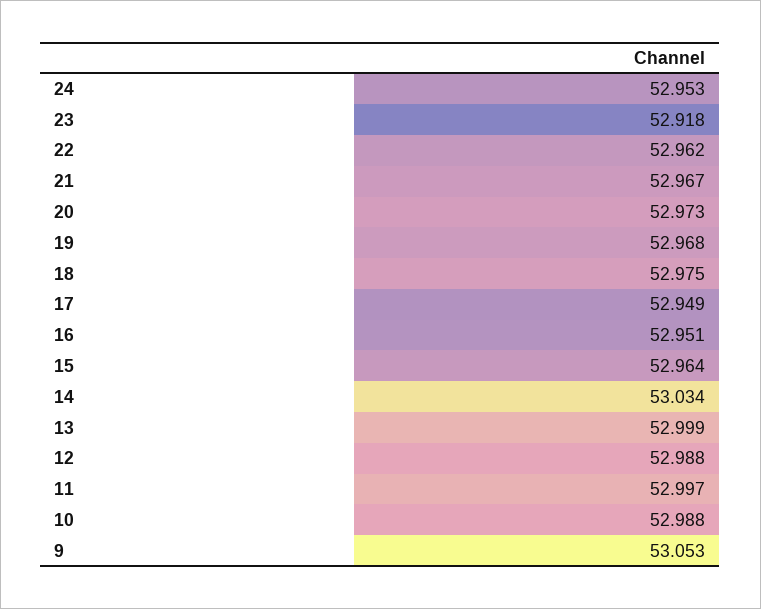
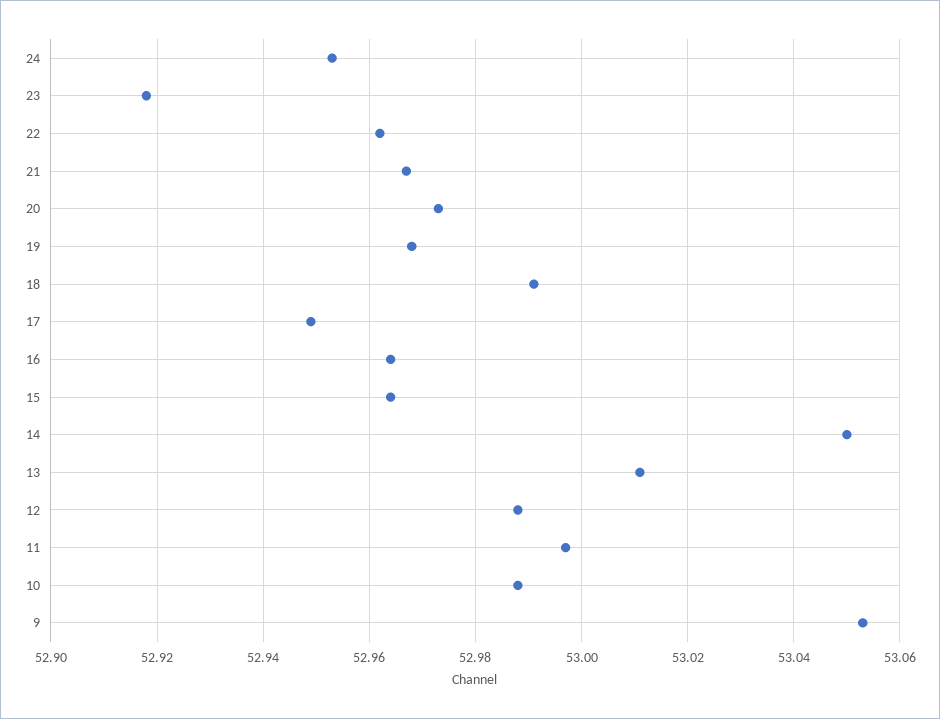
18: 52.975 -> 52.99
16: 52.951 -> 52.965
14: 53.034 -> 53.05
13: 52.999 -> 53.01

